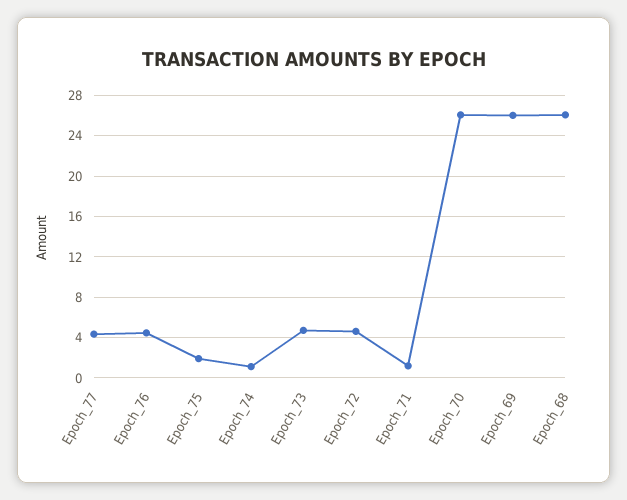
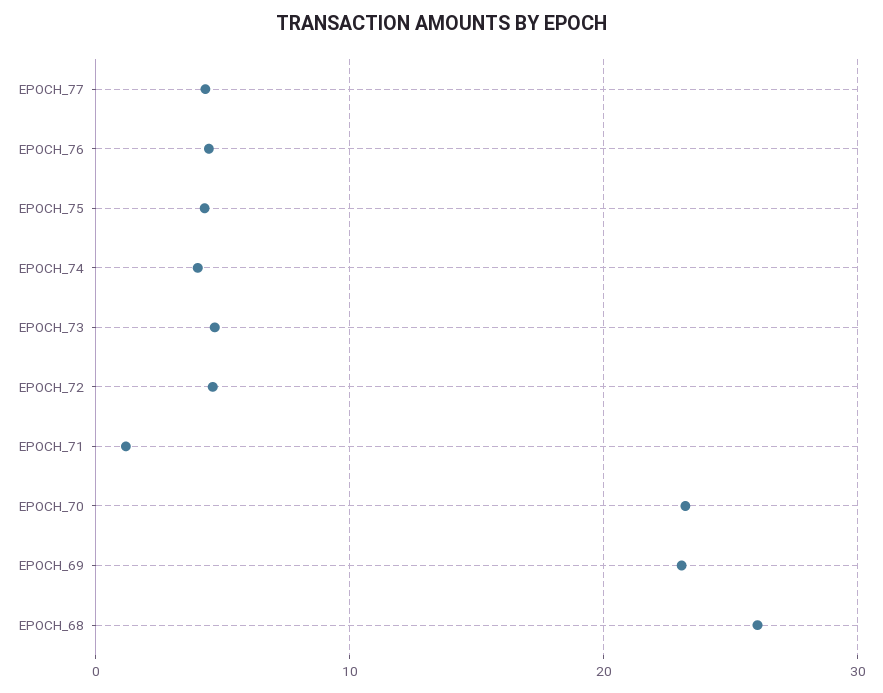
Epoch_75: 2 -> 4
Epoch_74: 1 -> 4
Epoch_70: 26 -> 23
Epoch_69: 26 -> 23

